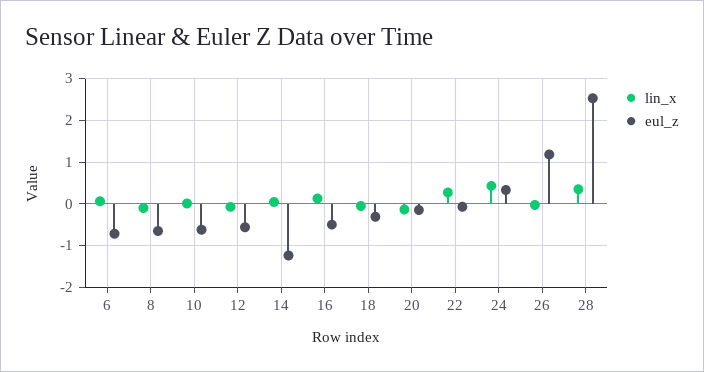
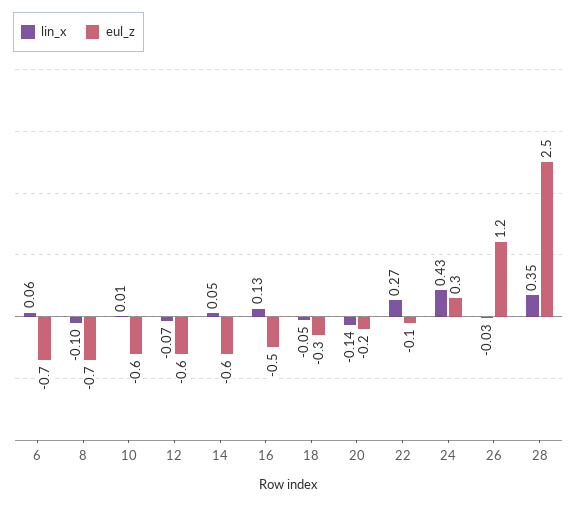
eul_z, 14: -1.2 -> -0.6

